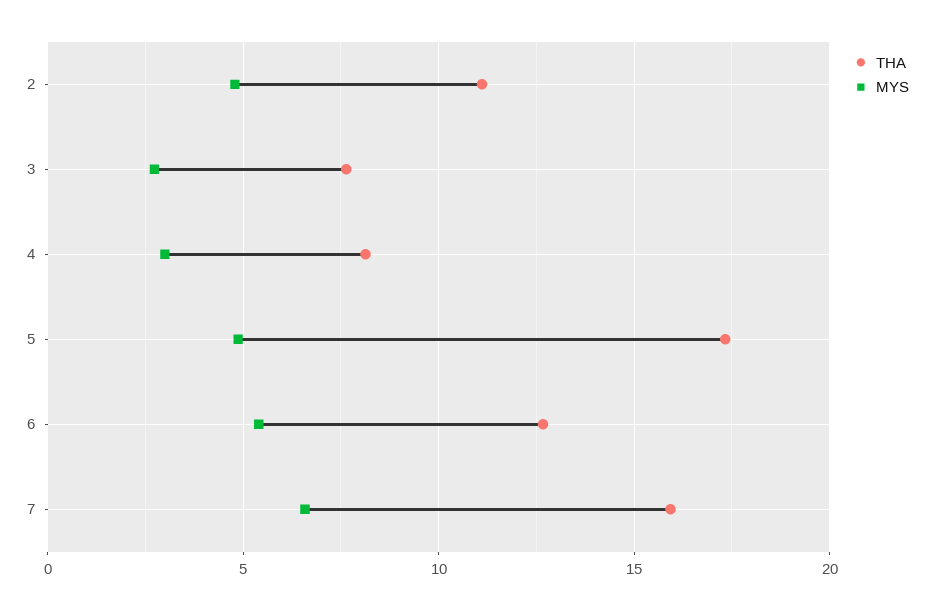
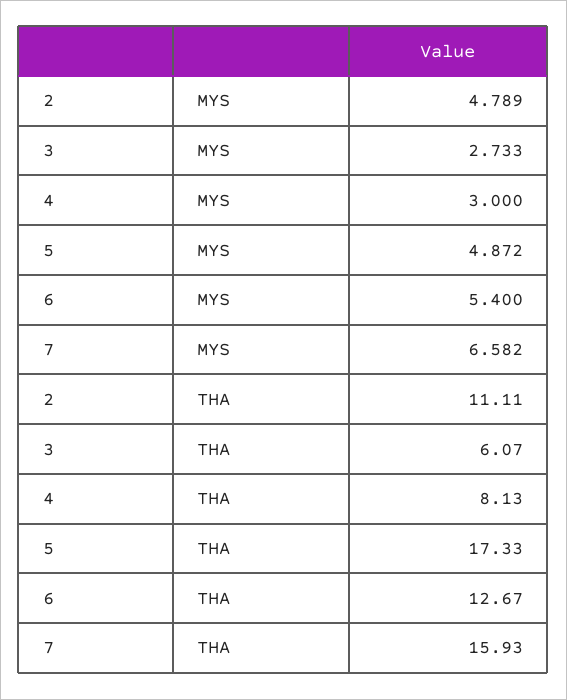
THA, 3: 7.5 -> 6.07

